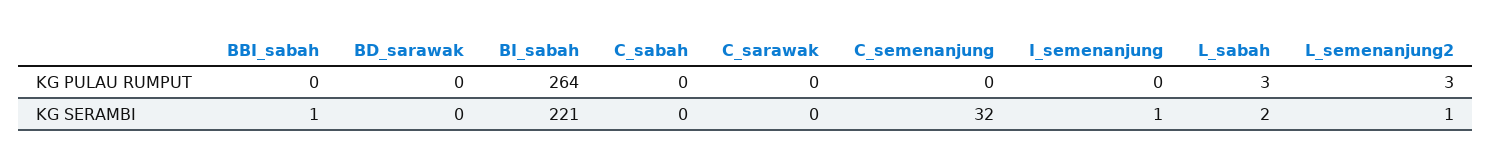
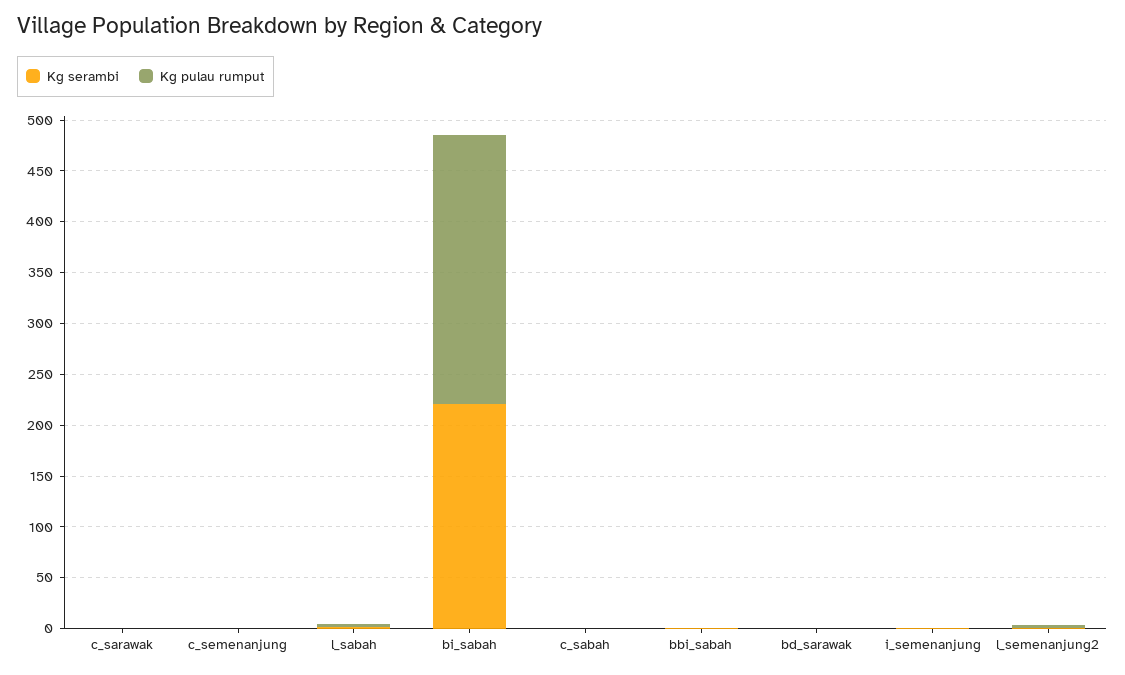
KG SERAMBI, C_semenanjung: 32 -> 0

